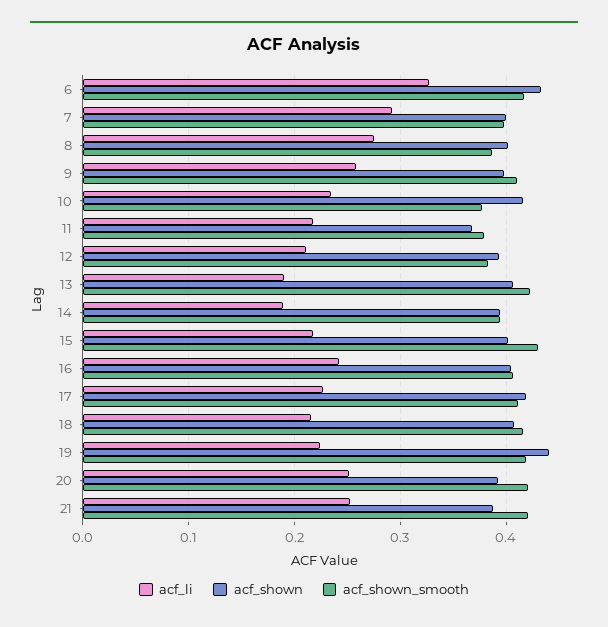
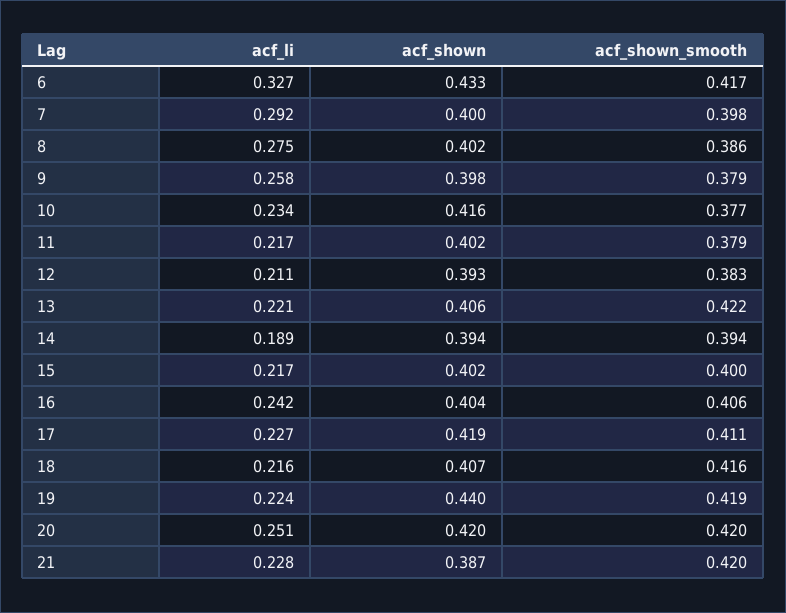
acf_shown_smooth, 9: 0.41 -> 0.379
acf_shown, 11: 0.37 -> 0.402
acf_li, 13: 0.19 -> 0.221
acf_shown_smooth, 15: 0.43 -> 0.4
acf_shown, 20: 0.39 -> 0.42
acf_li, 21: 0.25 -> 0.228

